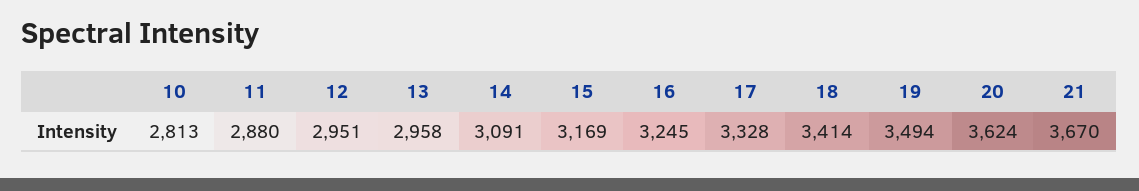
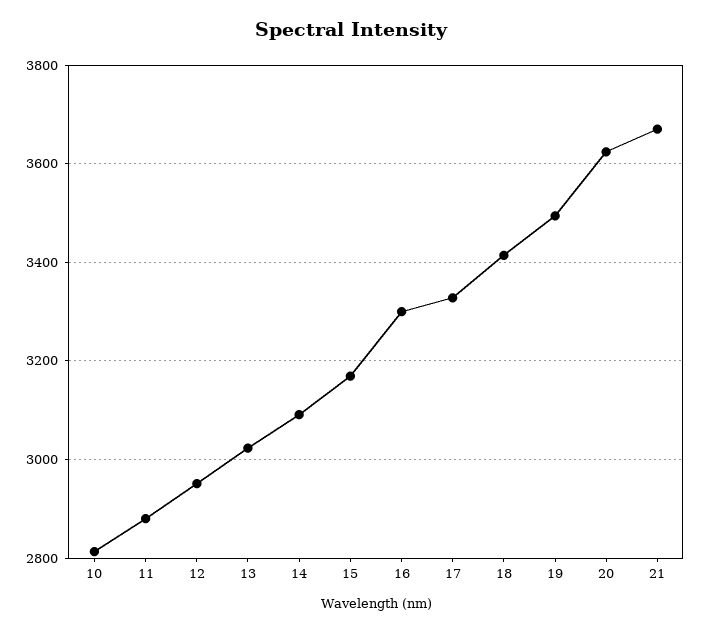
13: 2958 -> 3020
16: 3245 -> 3300

